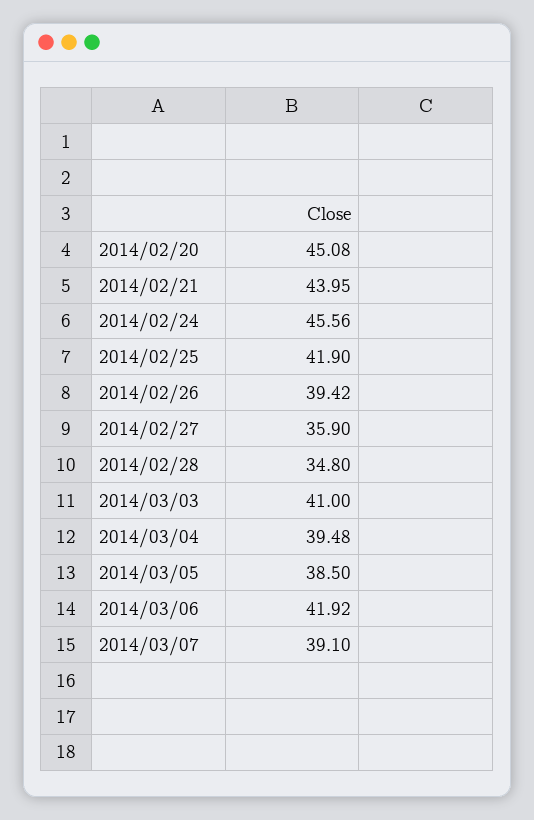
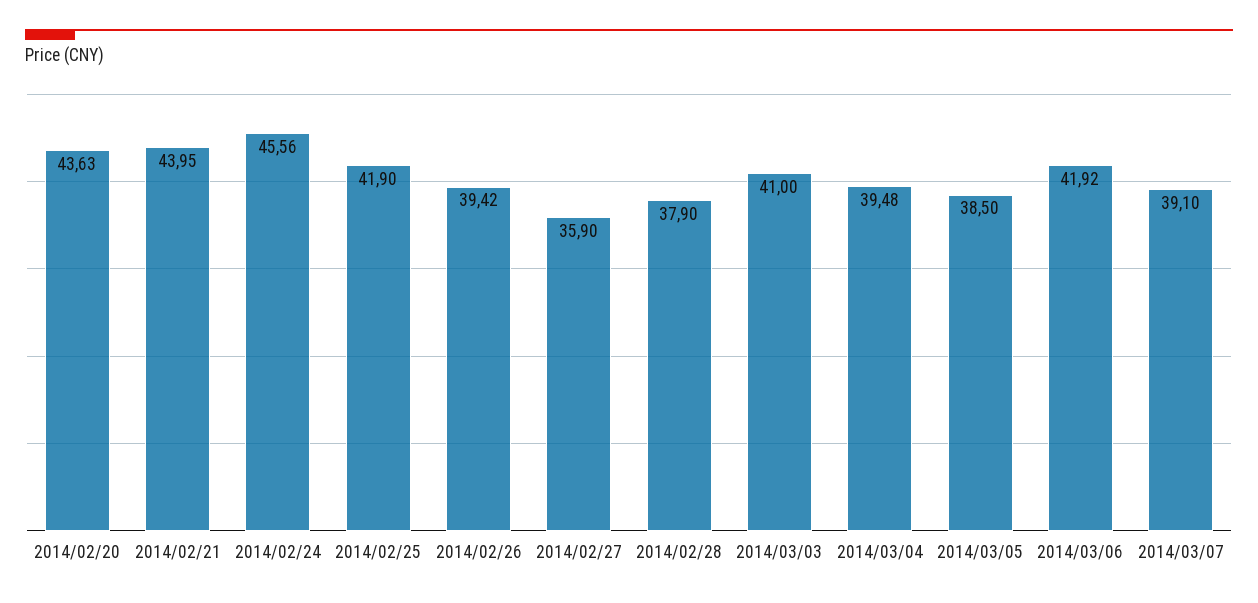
2014/02/20: 45.08 -> 43.63
2014/02/28: 34.8 -> 37.9

